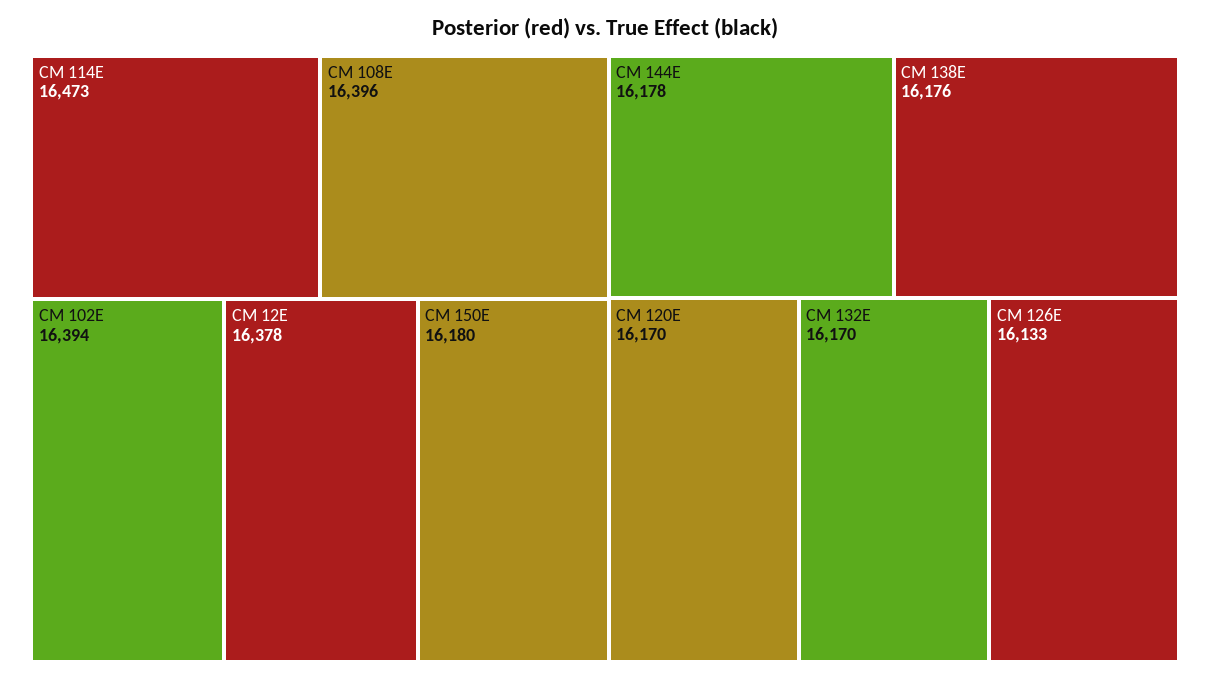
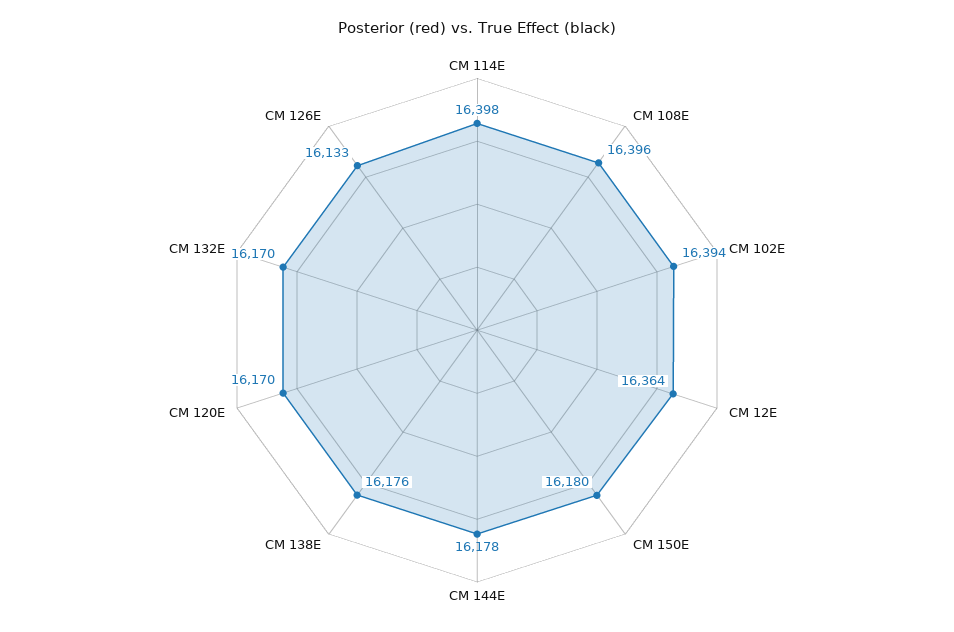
CM 114E: 16473 -> 16398
CM 12E: 16378 -> 16364

